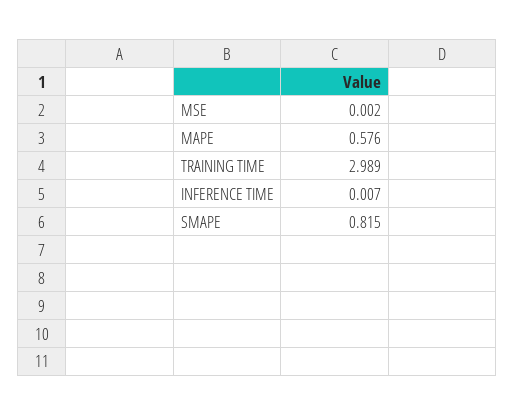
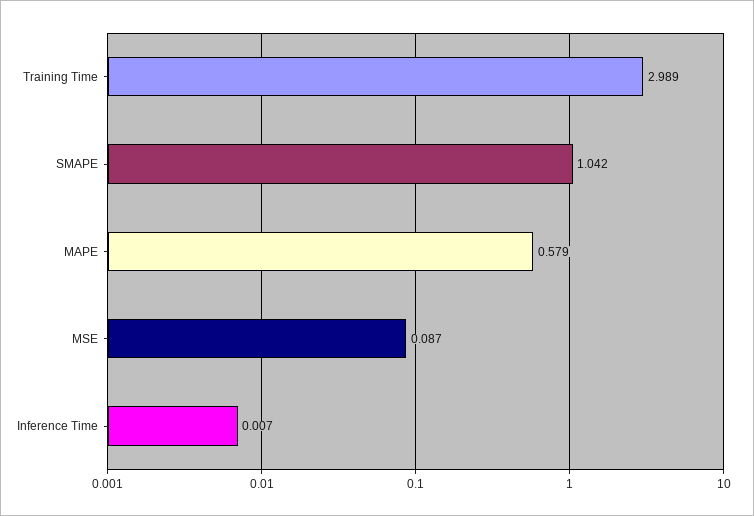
MSE: 0.002 -> 0.087
MAPE: 0.576 -> 0.579
SMAPE: 0.815 -> 1.042

